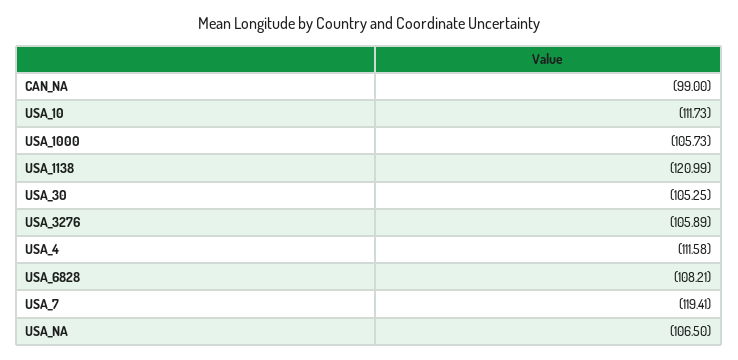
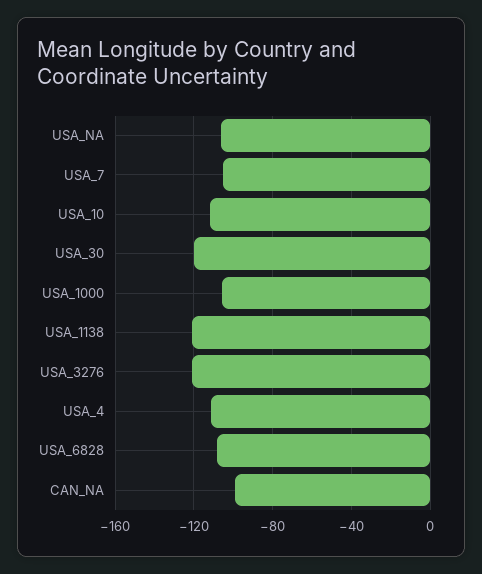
USA_30: -105.25 -> -120
USA_3276: -105.89 -> -120
USA_7: -119.41 -> -105

